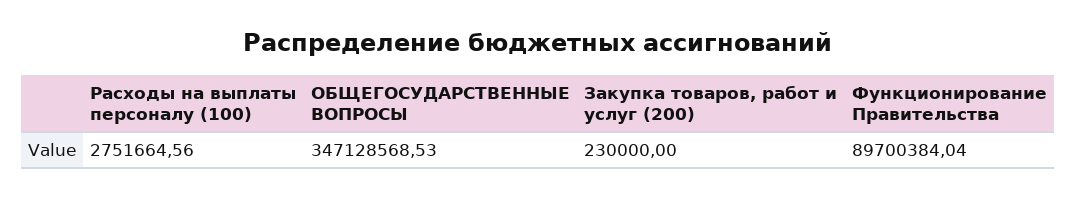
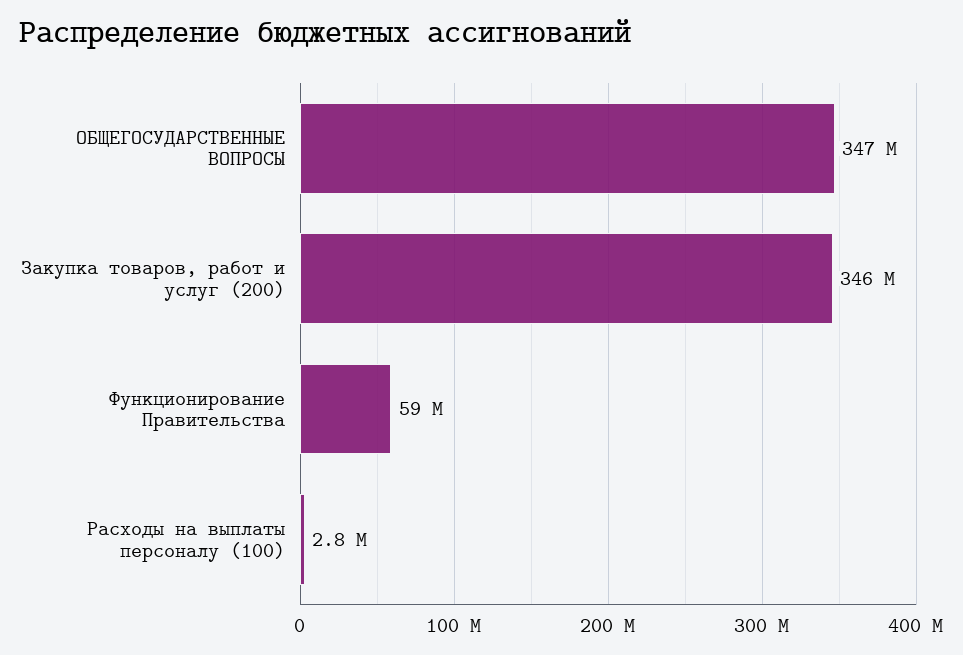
Закупка товаров, работ и услуг (200): 230000 -> 346000000
Функционирование Правительства: 89700384.04 -> 59000000

